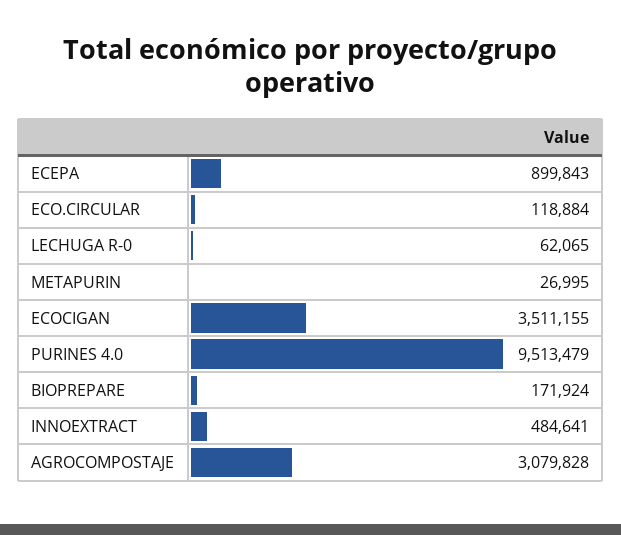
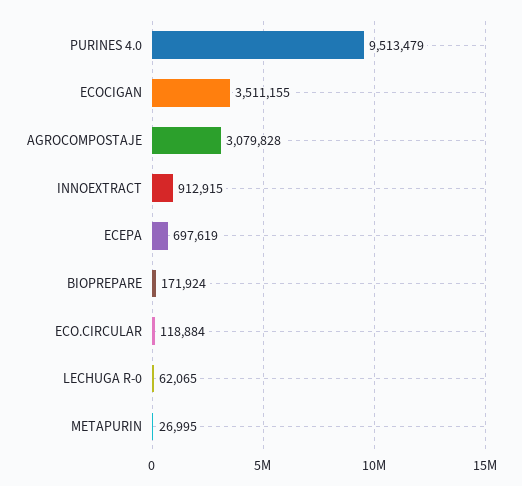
ECEPA: 899843 -> 697619
INNOEXTRACT: 484641 -> 912915

